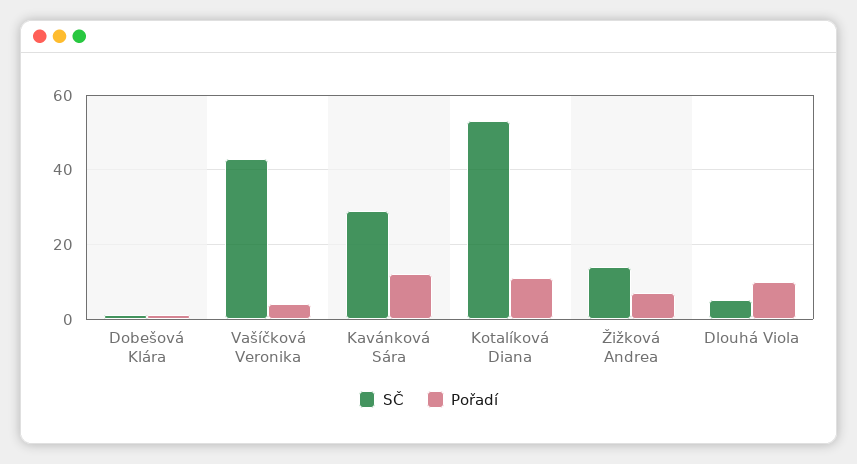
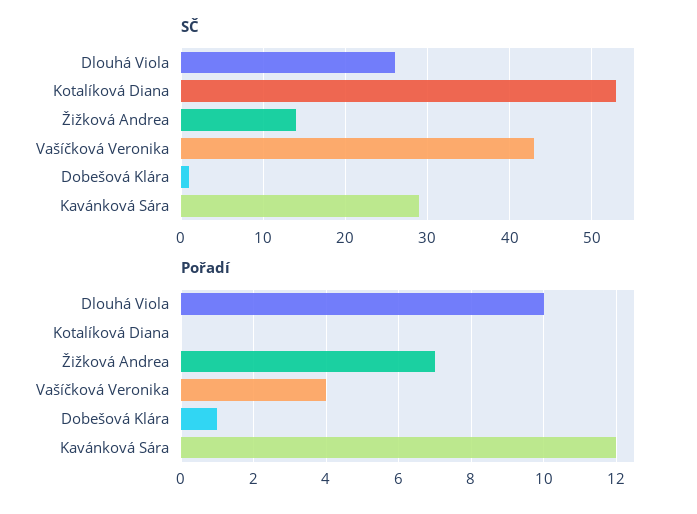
Pořadí, Kotalíková Diana: 10 -> 0
SČ, Dlouhá Viola: 5 -> 26

